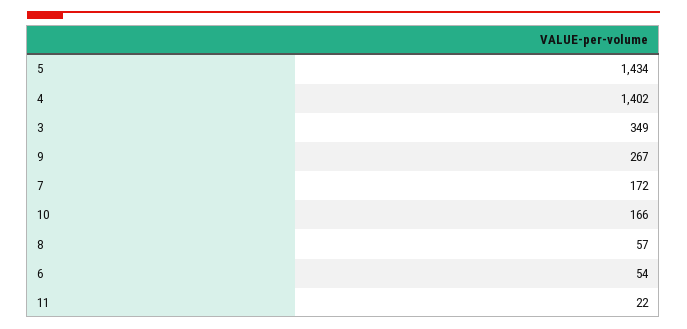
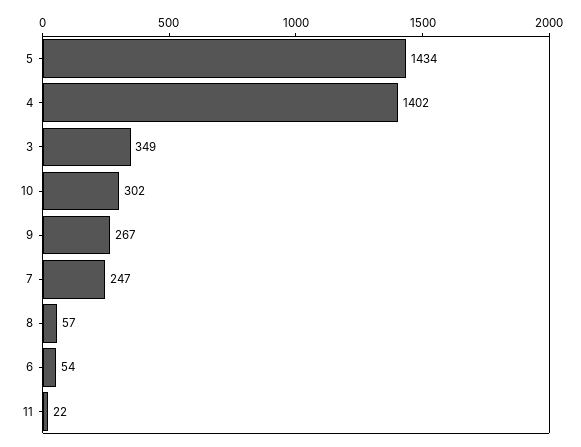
7: 172 -> 247
10: 166 -> 302

